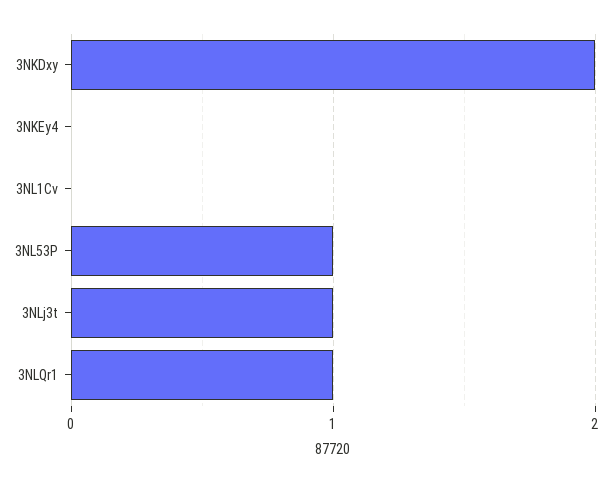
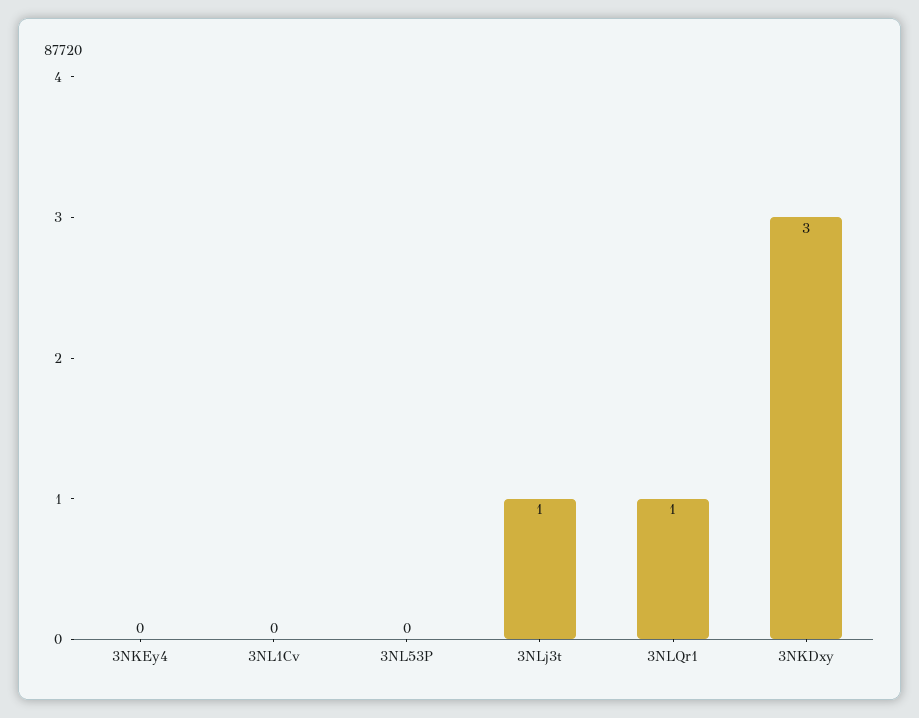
3NKDxy: 2 -> 3
3NL53P: 1 -> 0

